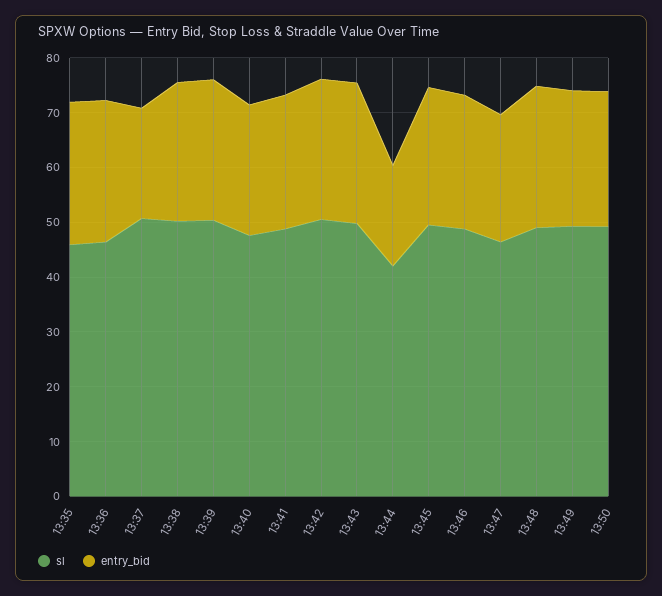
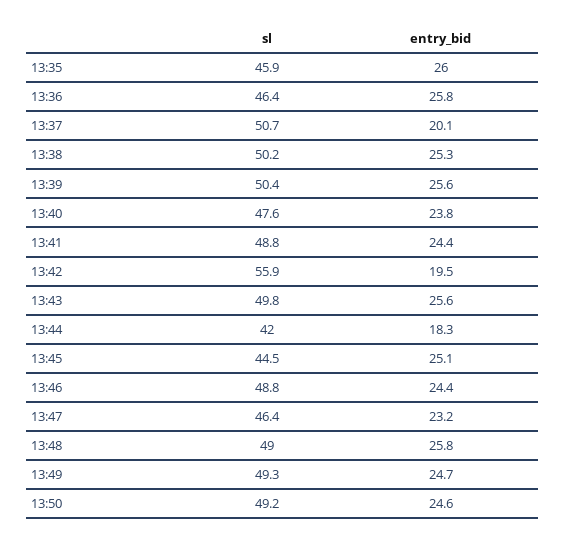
sl, 13:42: 50 -> 55.9
entry_bid, 13:42: 26 -> 19.5
sl, 13:45: 50 -> 44.5

